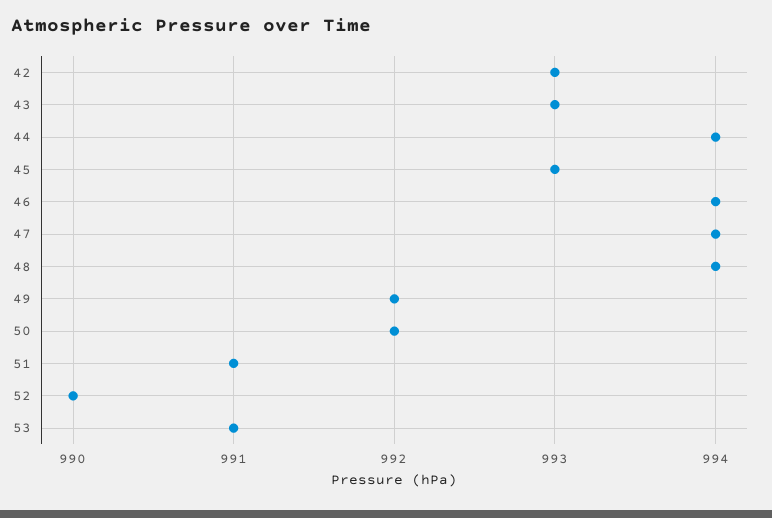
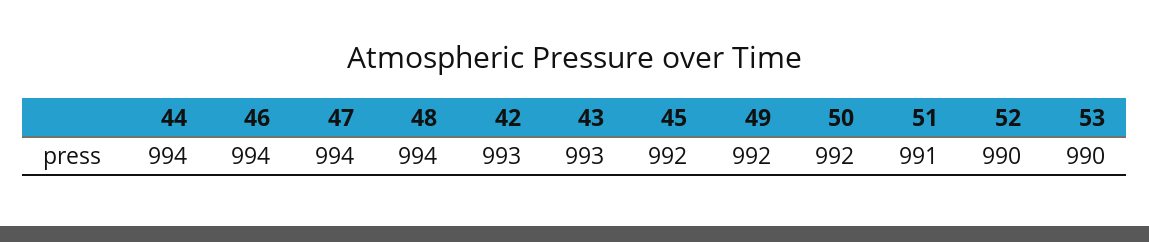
45: 993 -> 992
53: 991 -> 990

